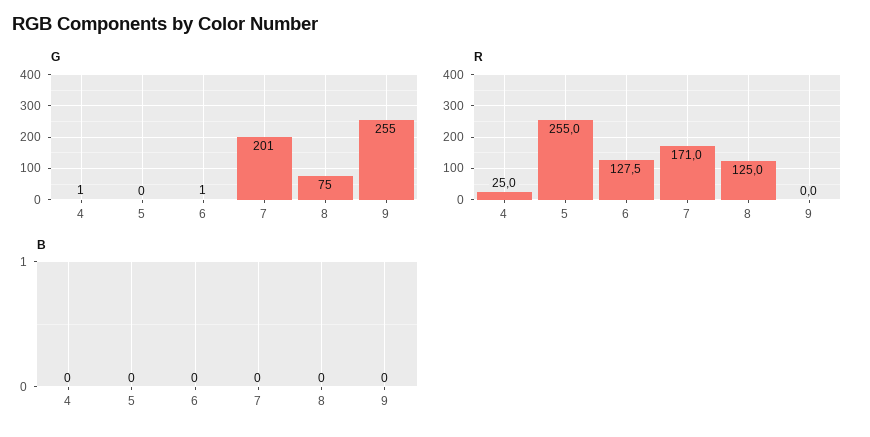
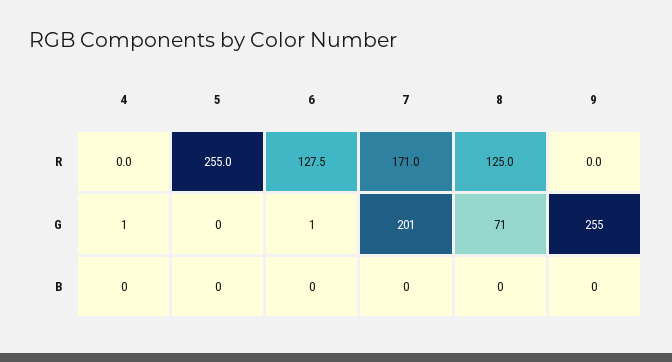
G, 8: 75 -> 71
R, 4: 25 -> 0

